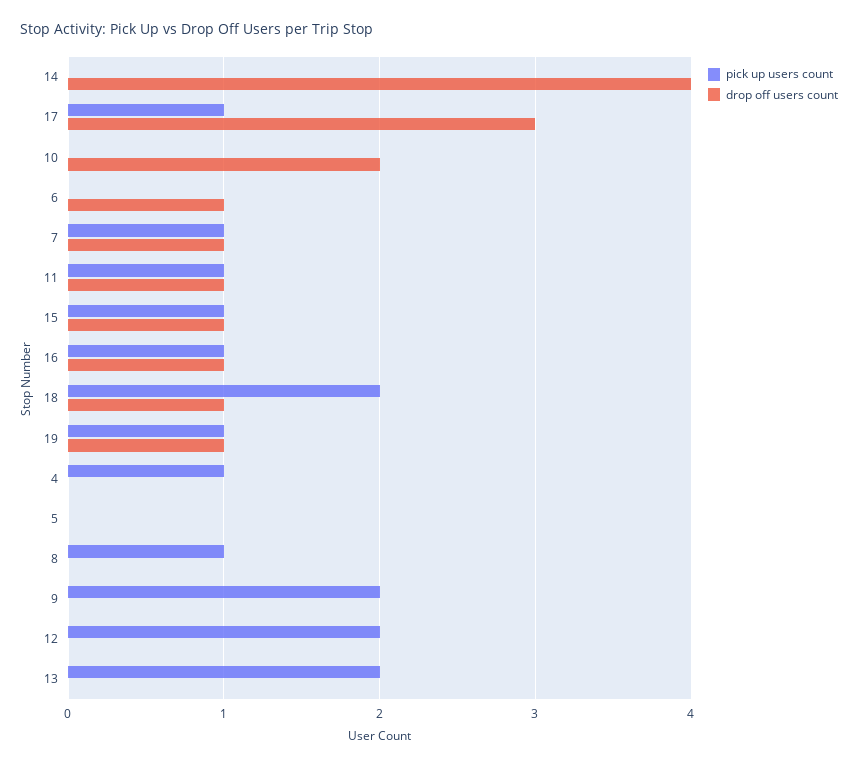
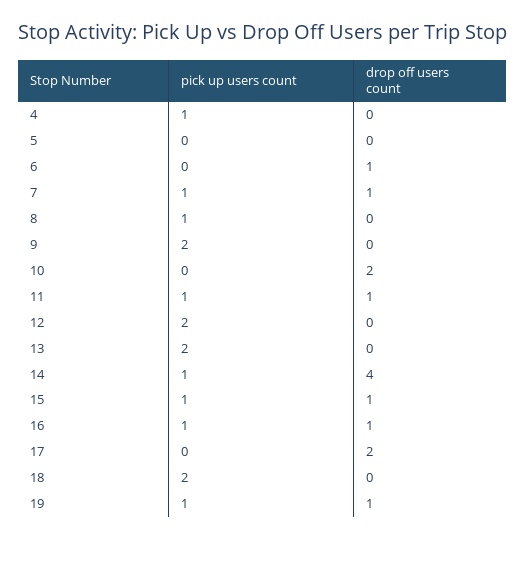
pick up users count, 14: 0 -> 1
pick up users count, 17: 1 -> 0
drop off users count, 17: 3 -> 2
drop off users count, 18: 1 -> 0

